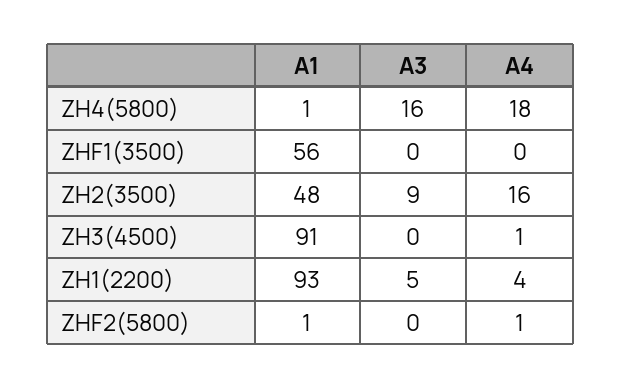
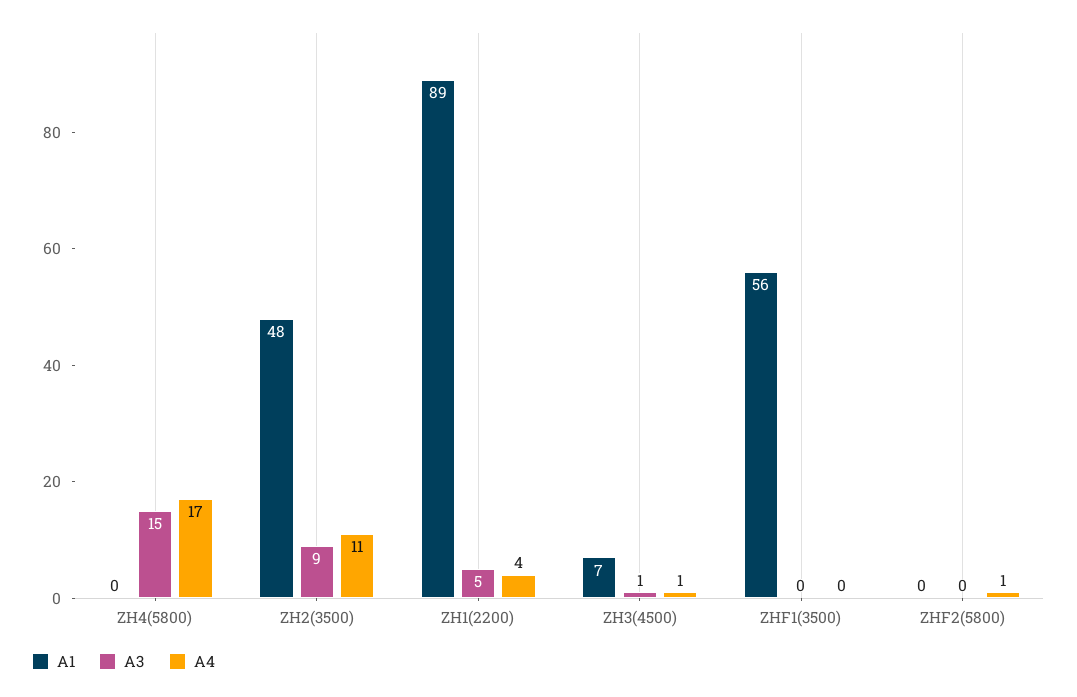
A1, ZH4(5800): 1 -> 0
A3, ZH4(5800): 16 -> 15
A4, ZH4(5800): 18 -> 17
A4, ZH2(3500): 16 -> 11
A1, ZH3(4500): 91 -> 7
A3, ZH3(4500): 0 -> 1
A1, ZH1(2200): 93 -> 89
A1, ZHF2(5800): 1 -> 0

